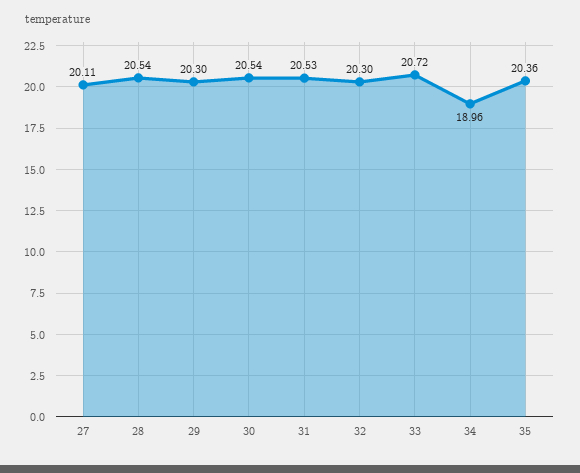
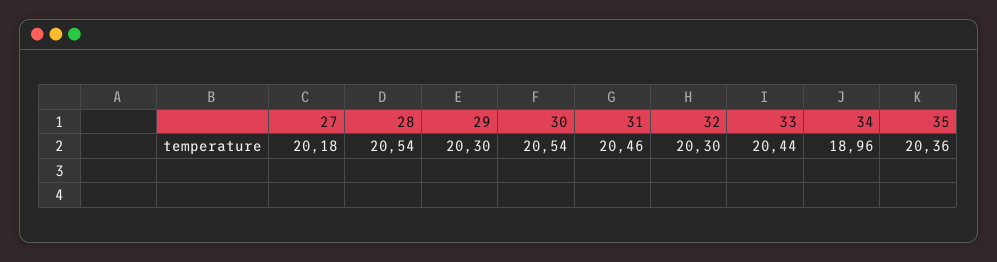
27: 20.11 -> 20.18
31: 20.53 -> 20.46
33: 20.72 -> 20.44

